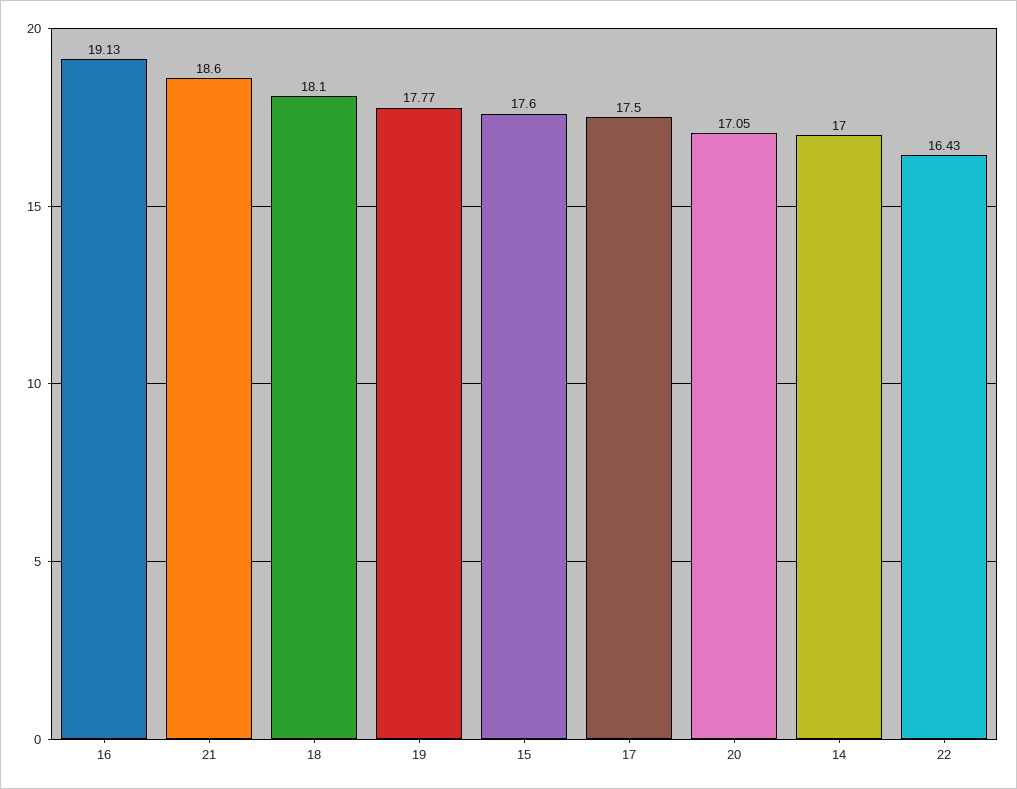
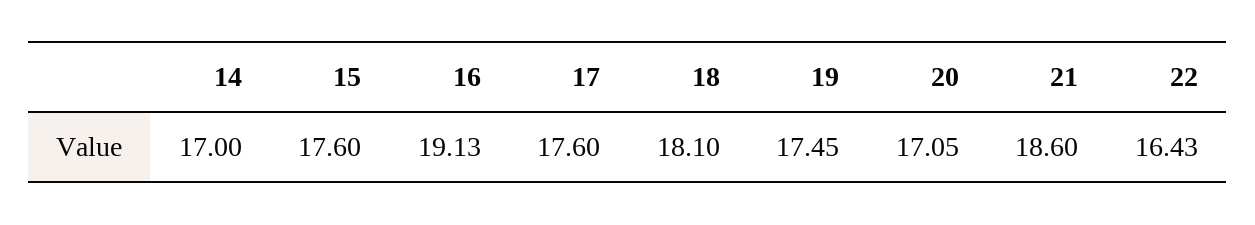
19: 17.77 -> 17.45
17: 17.5 -> 17.6

